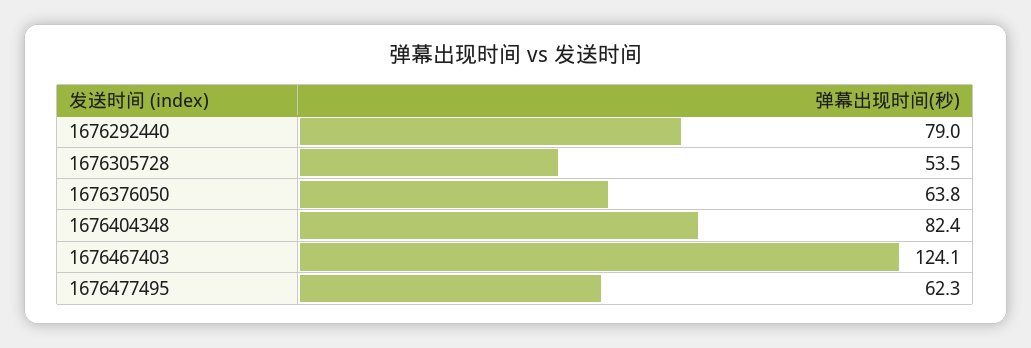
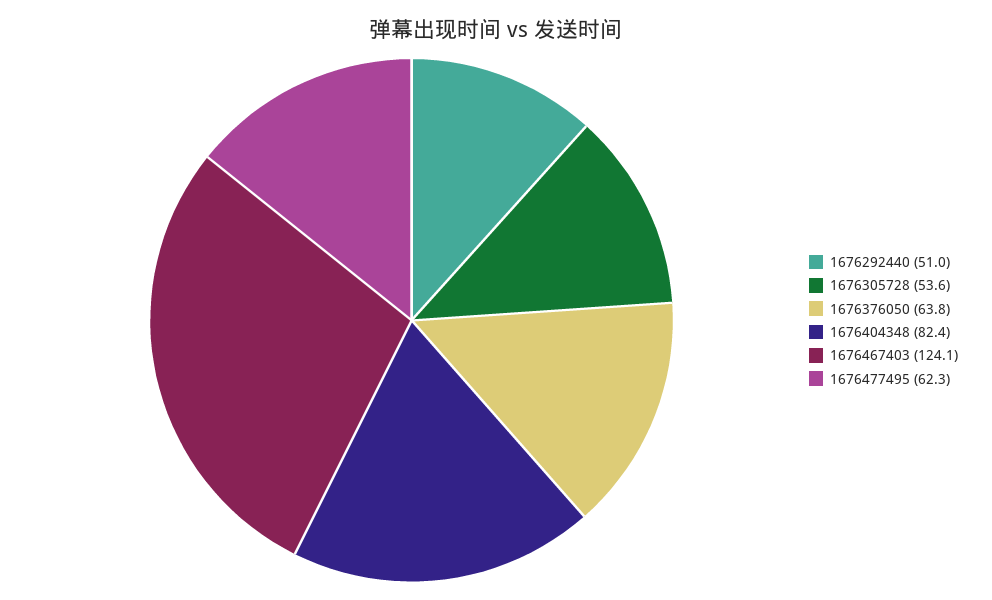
1676292440: 79 -> 51
1676305728: 53.5 -> 53.6

